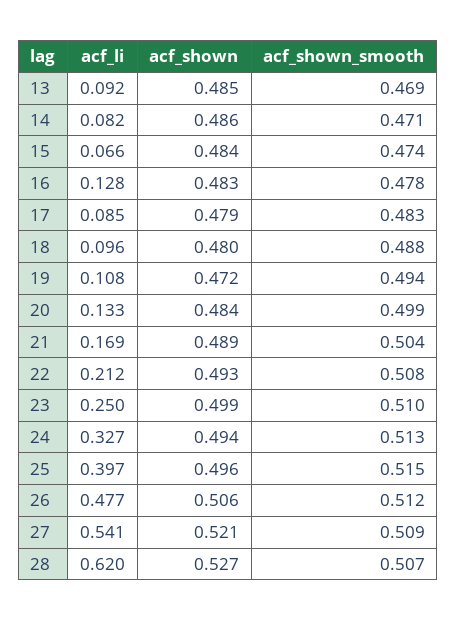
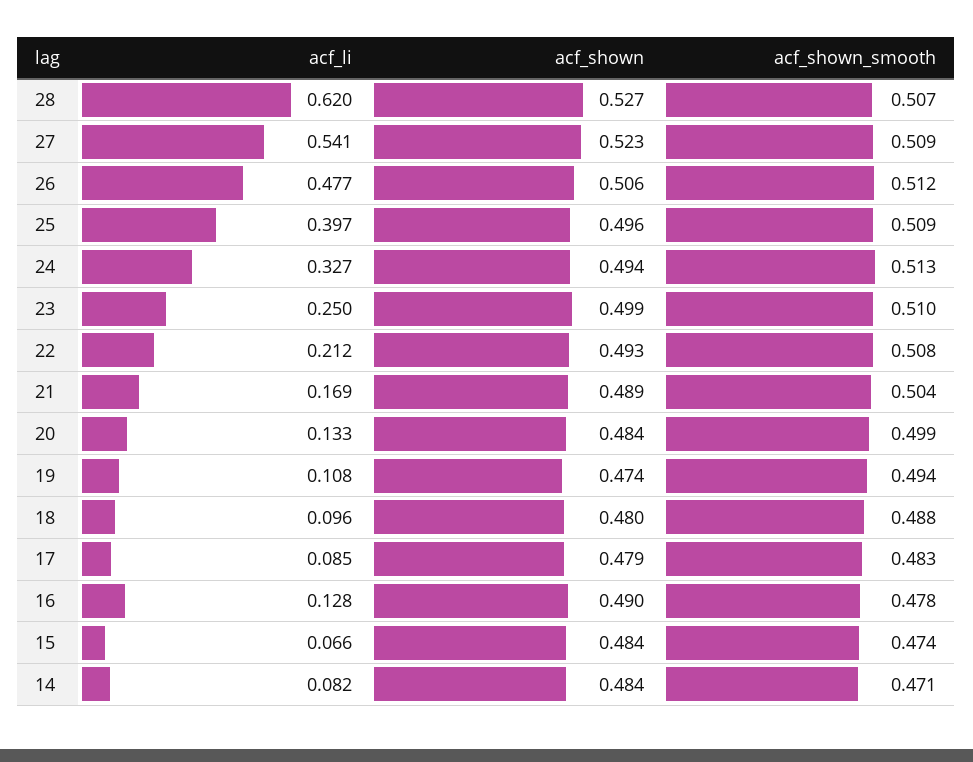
acf_li, 13: 0.092 -> none
acf_shown, 13: 0.485 -> none
acf_shown_smooth, 13: 0.469 -> none
acf_shown, 14: 0.486 -> 0.484
acf_shown, 16: 0.483 -> 0.49
acf_shown, 19: 0.472 -> 0.474
acf_shown_smooth, 25: 0.515 -> 0.509
acf_shown, 27: 0.521 -> 0.523

